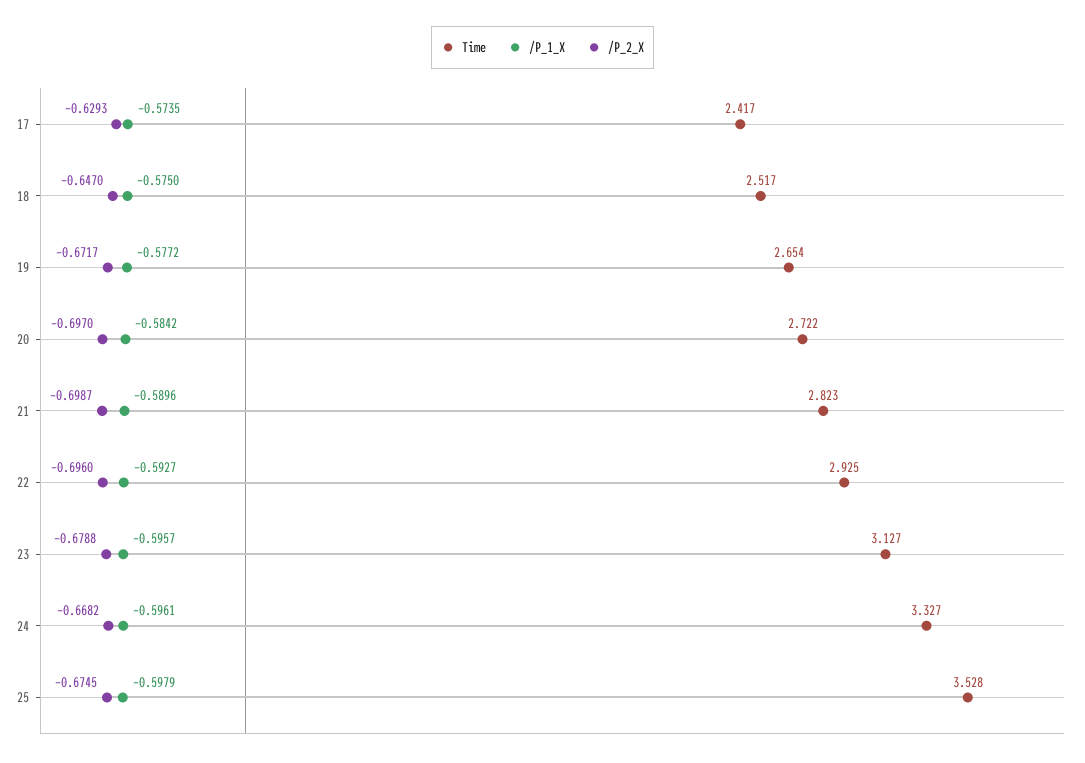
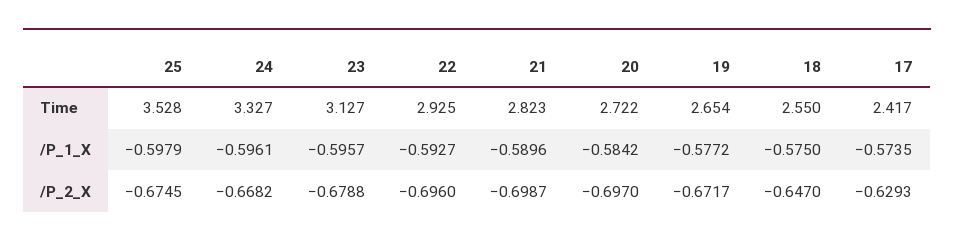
Time, 18: 2.517 -> 2.55

